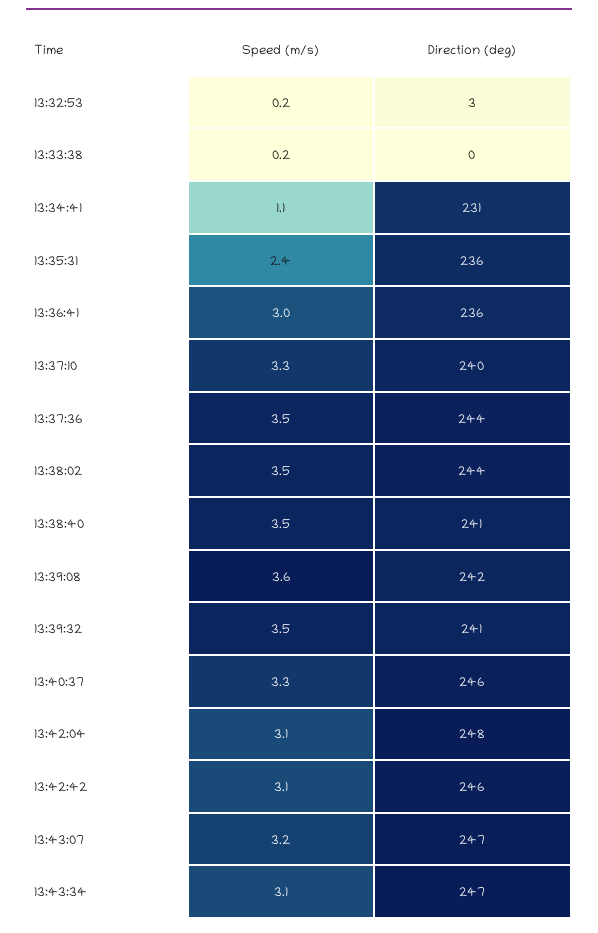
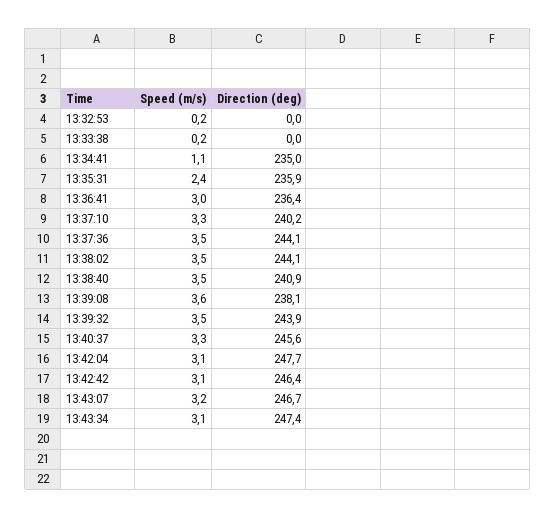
Direction (deg), 13:32:53: 3 -> 0
Direction (deg), 13:34:41: 231 -> 235
Direction (deg), 13:39:08: 242 -> 238.1
Direction (deg), 13:39:32: 241 -> 243.9

